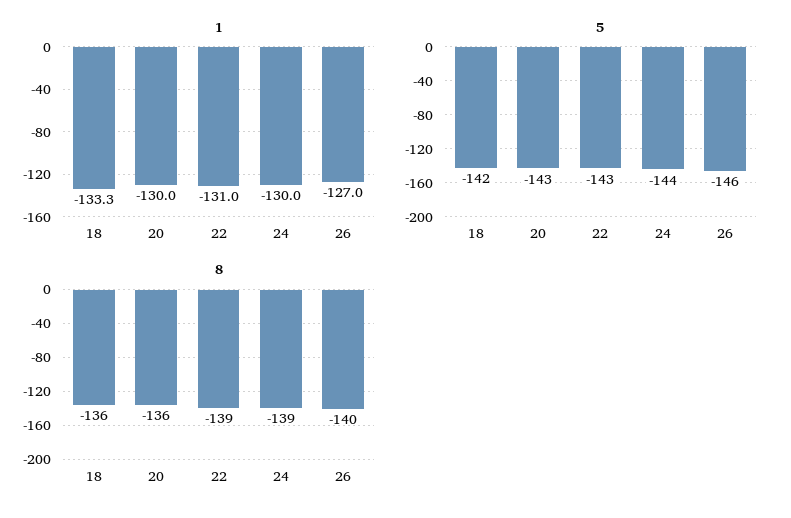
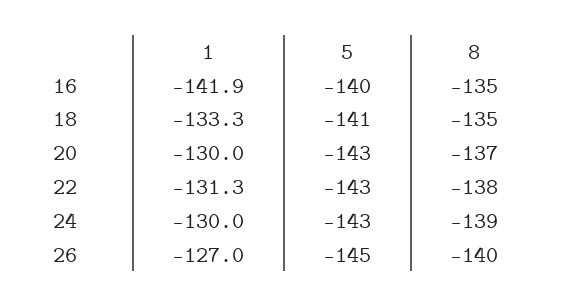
1, 22: -131 -> -131.3
5, 18: -142 -> -141
5, 24: -144 -> -143
5, 26: -146 -> -145
8, 18: -136 -> -135
8, 20: -136 -> -137
8, 22: -139 -> -138
1, 16: none -> -141.9
5, 16: none -> -140
8, 16: none -> -135

